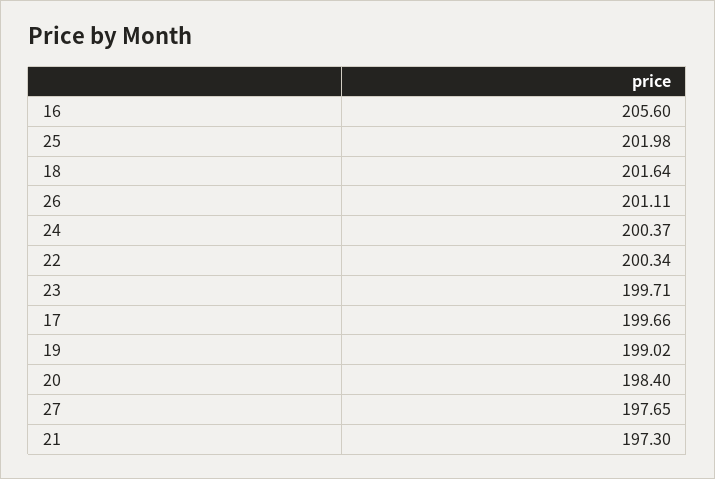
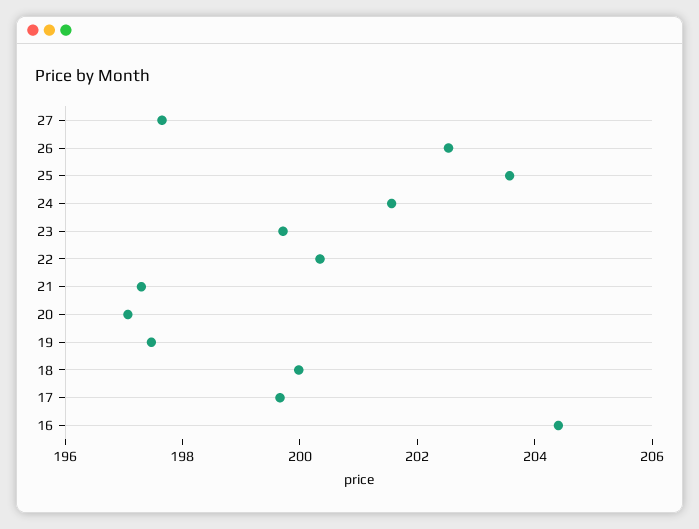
16: 205.6 -> 204.5
25: 201.98 -> 203.5
18: 201.64 -> 200
26: 201.11 -> 202.5
24: 200.37 -> 201.5
19: 199.02 -> 197.5
20: 198.4 -> 197

